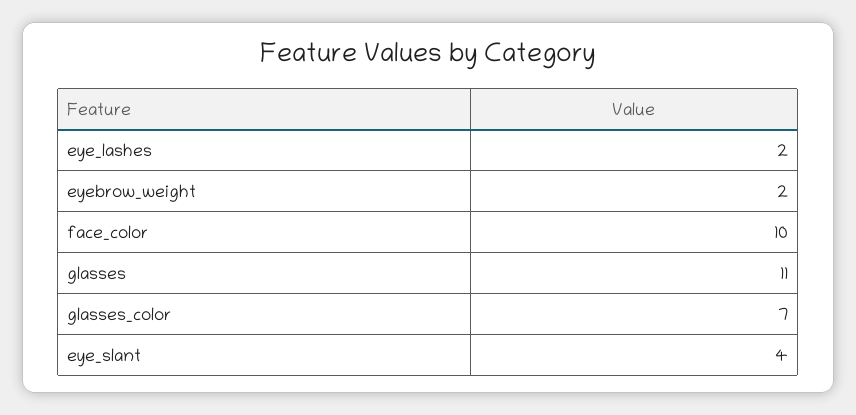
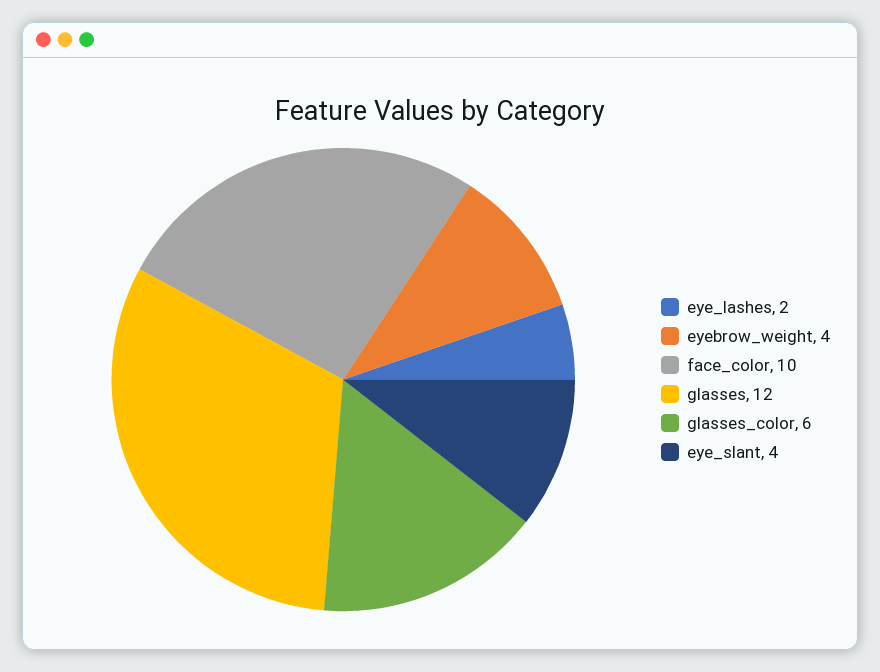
eyebrow_weight: 2 -> 4
glasses: 11 -> 12
glasses_color: 7 -> 6

